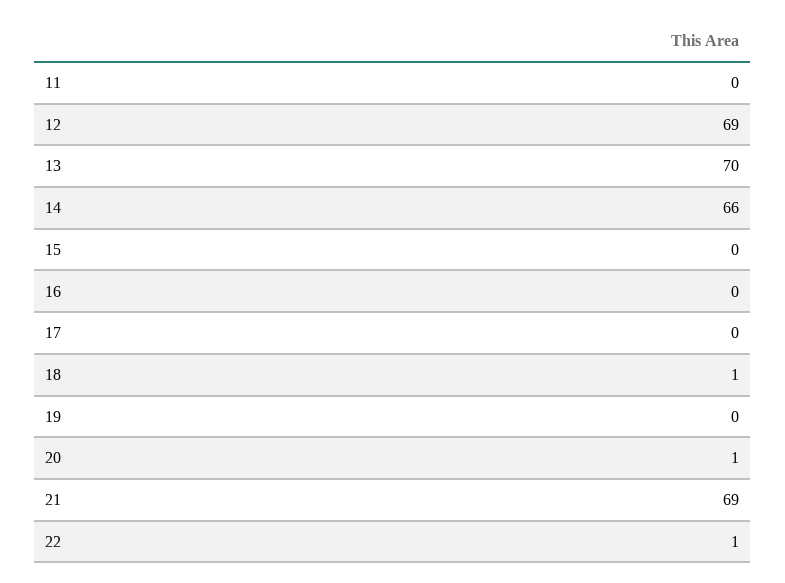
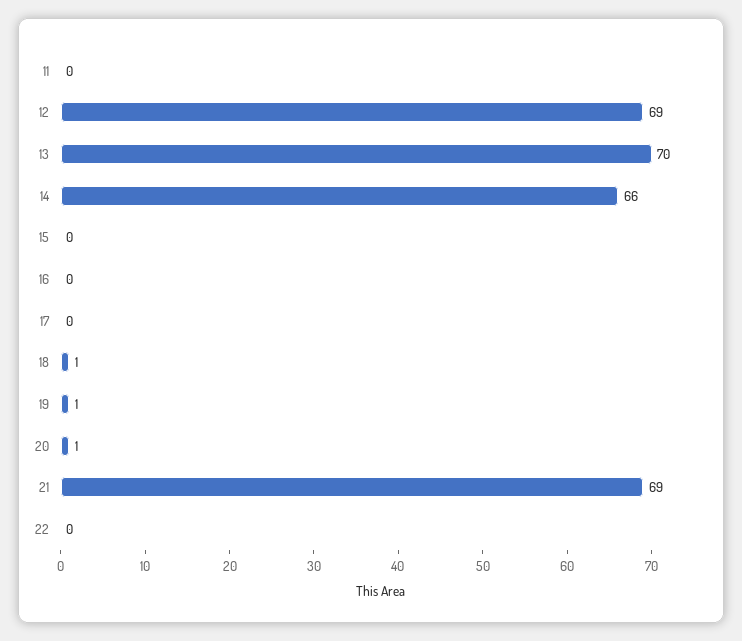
19: 0 -> 1
22: 1 -> 0

